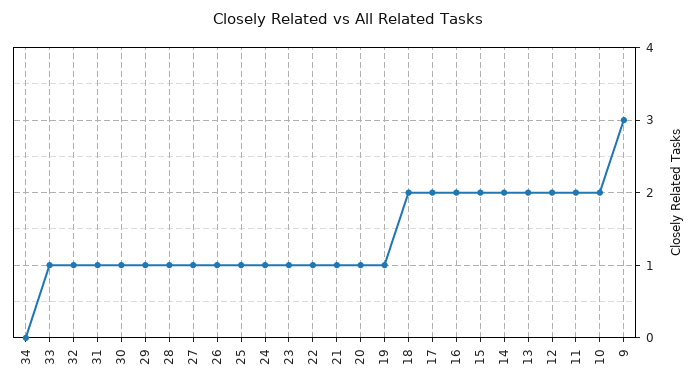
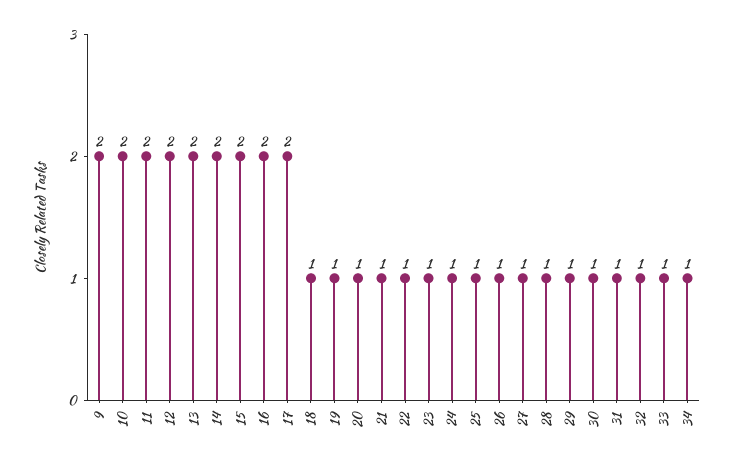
34: 0 -> 1
18: 2 -> 1
9: 3 -> 2

